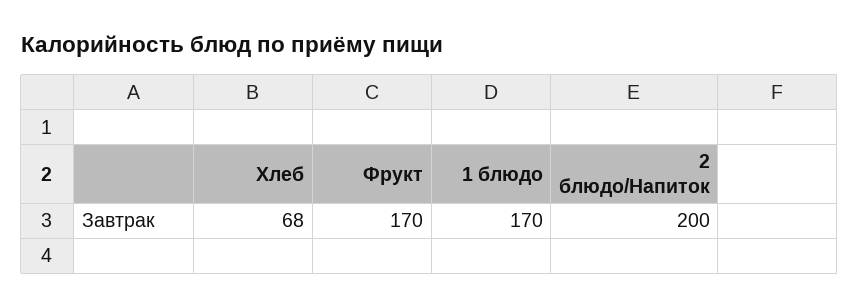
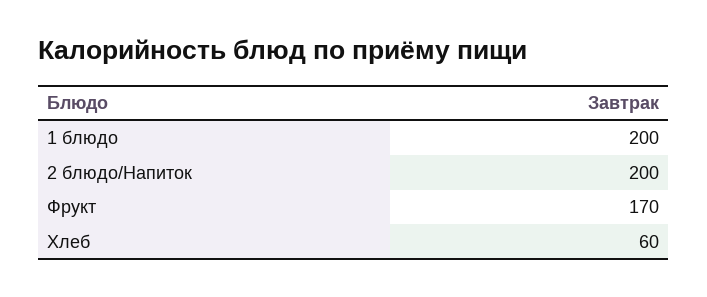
Хлеб: 68 -> 60
1 блюдо: 170 -> 200

